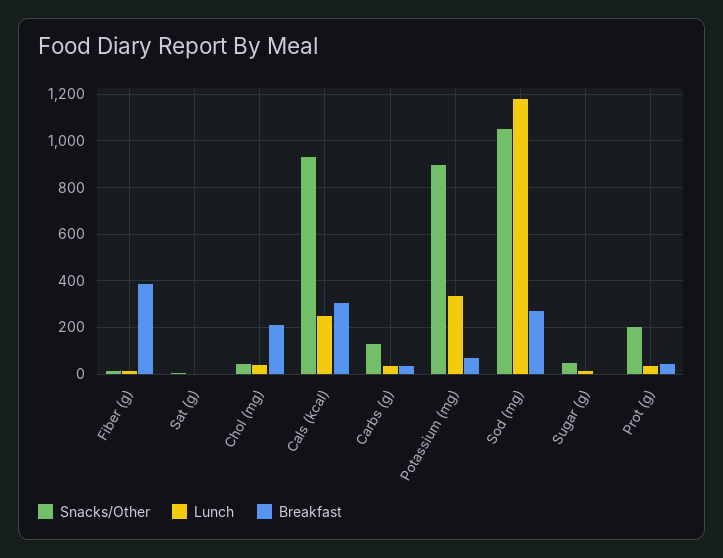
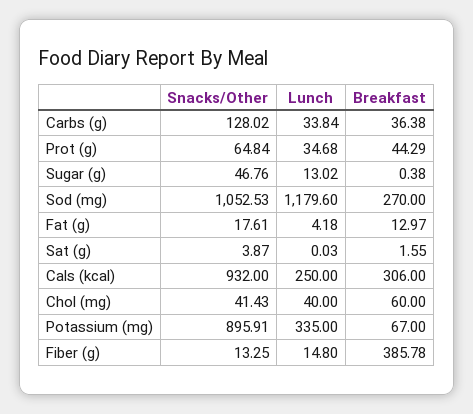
Breakfast, Chol (mg): 200 -> 60
Snacks/Other, Prot (g): 200 -> 64.84
Snacks/Other, Fat (g): none -> 17.61
Lunch, Fat (g): none -> 4.18
Breakfast, Fat (g): none -> 12.97

